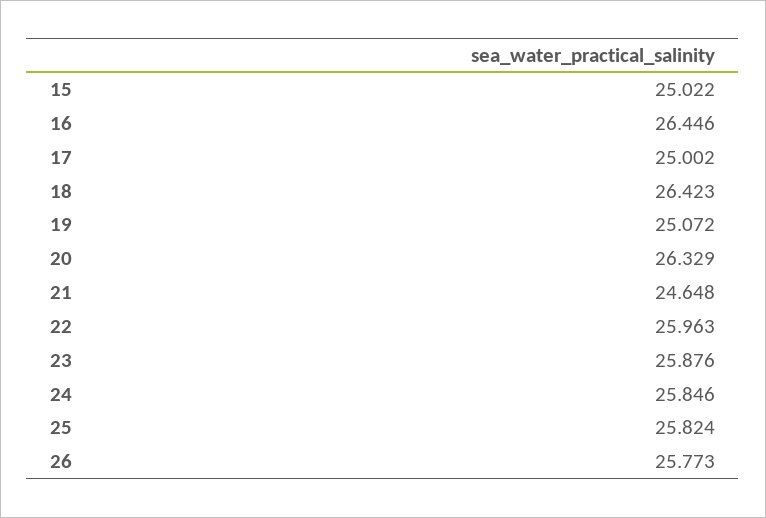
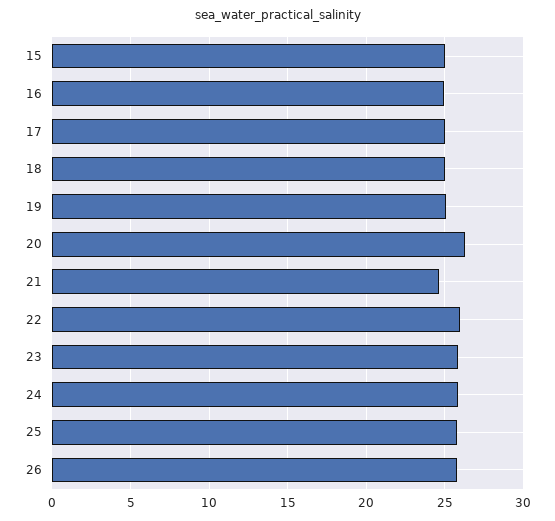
16: 26.446 -> 25
18: 26.423 -> 25

